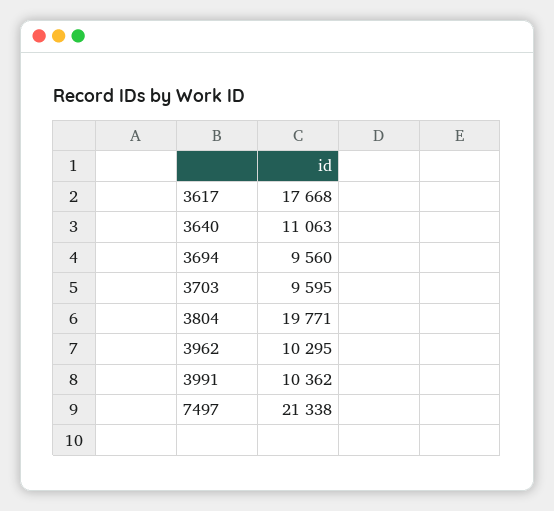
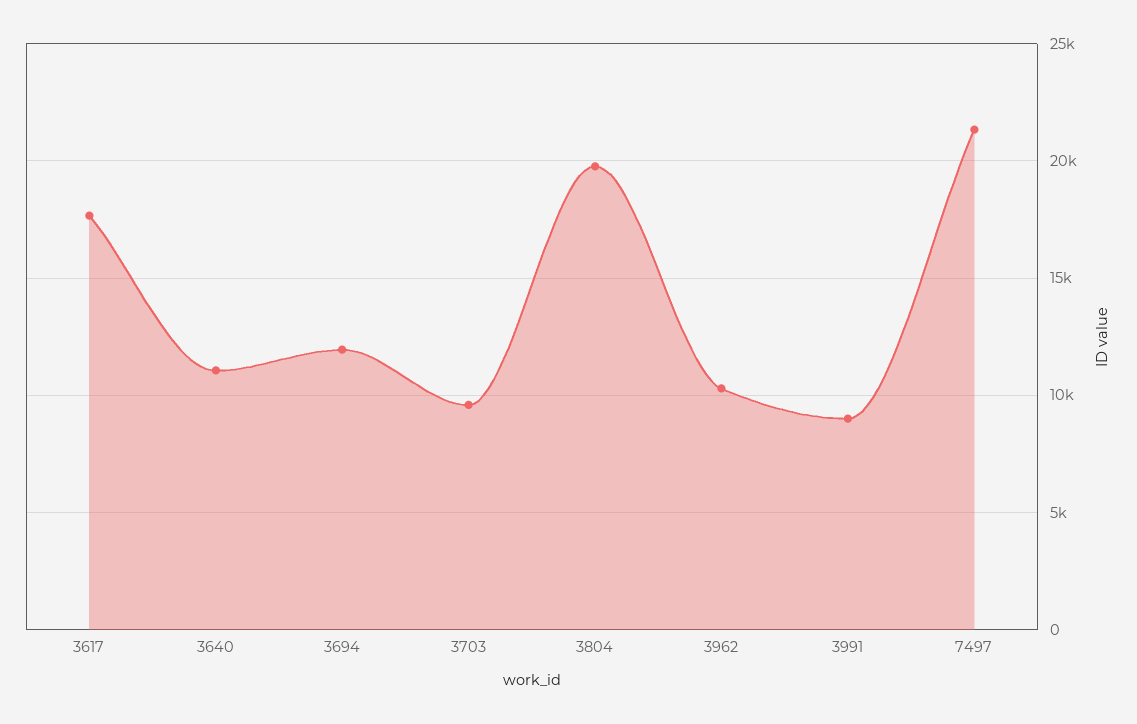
3694: 9560 -> 12000
3991: 10362 -> 9000

